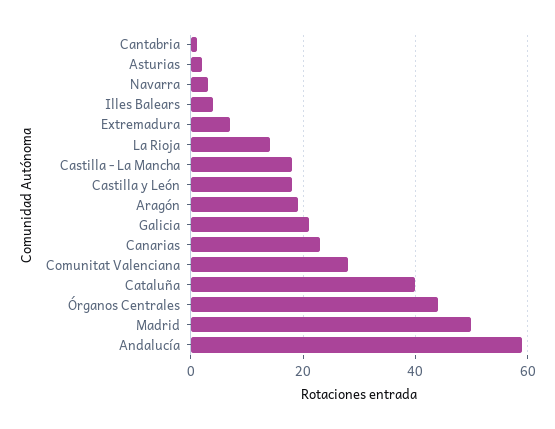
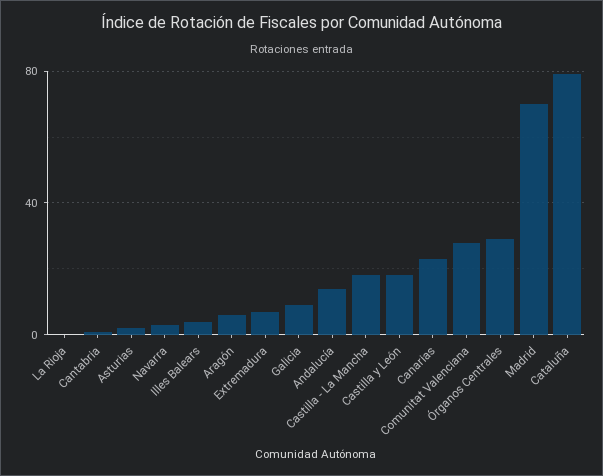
La Rioja: 15 -> 0
Aragón: 20 -> 5
Galicia: 20 -> 10
Cataluña: 40 -> 80
Órganos Centrales: 45 -> 30
Madrid: 50 -> 70
Andalucía: 60 -> 15

